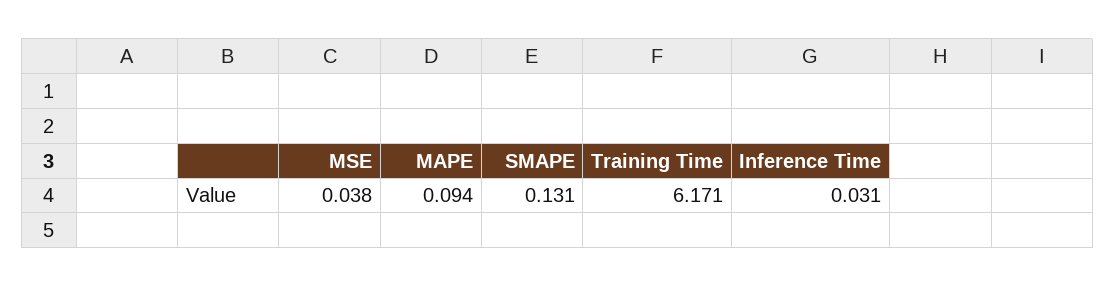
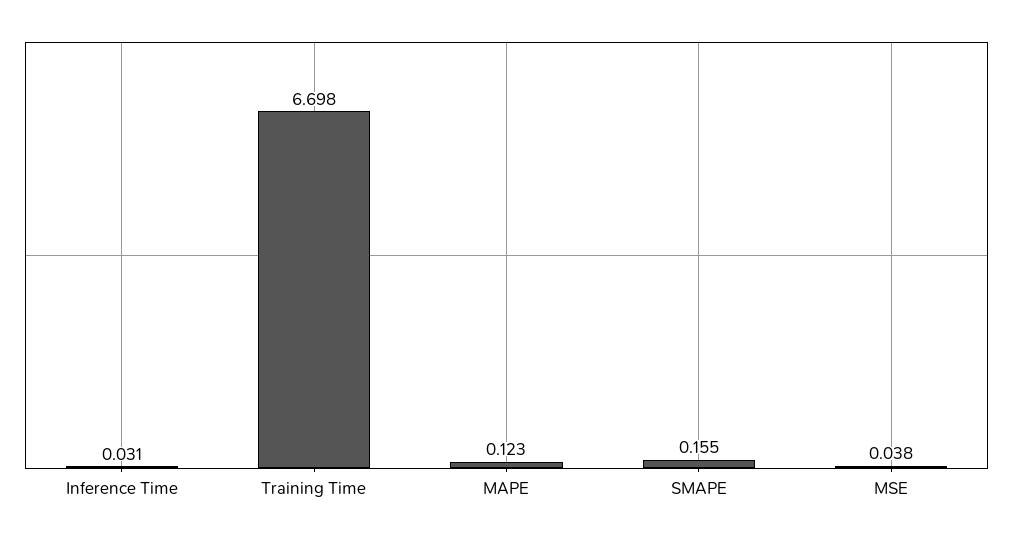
MAPE: 0.094 -> 0.123
SMAPE: 0.131 -> 0.155
Training Time: 6.171 -> 6.698

